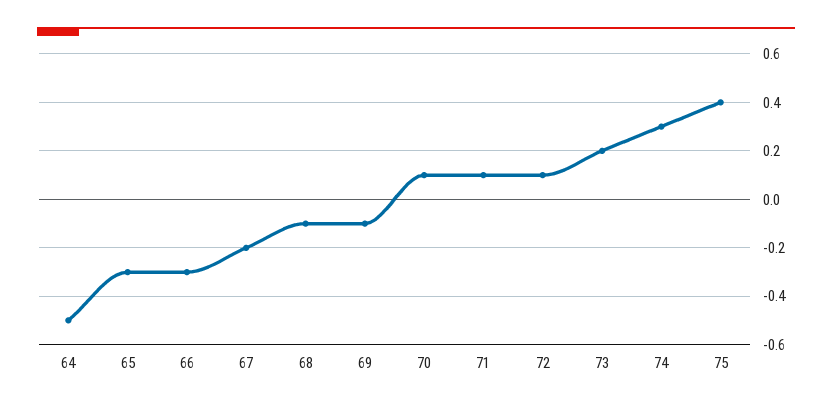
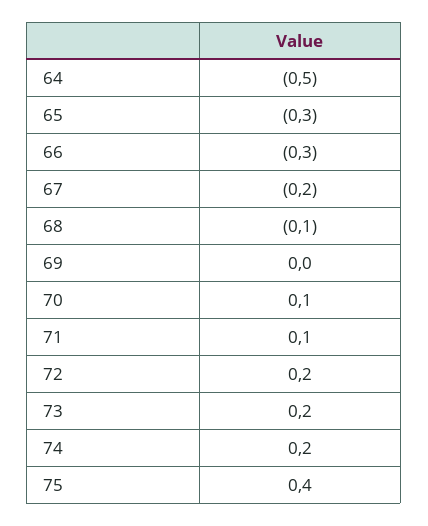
69: -0.1 -> 0
72: 0.1 -> 0.2
74: 0.3 -> 0.2

